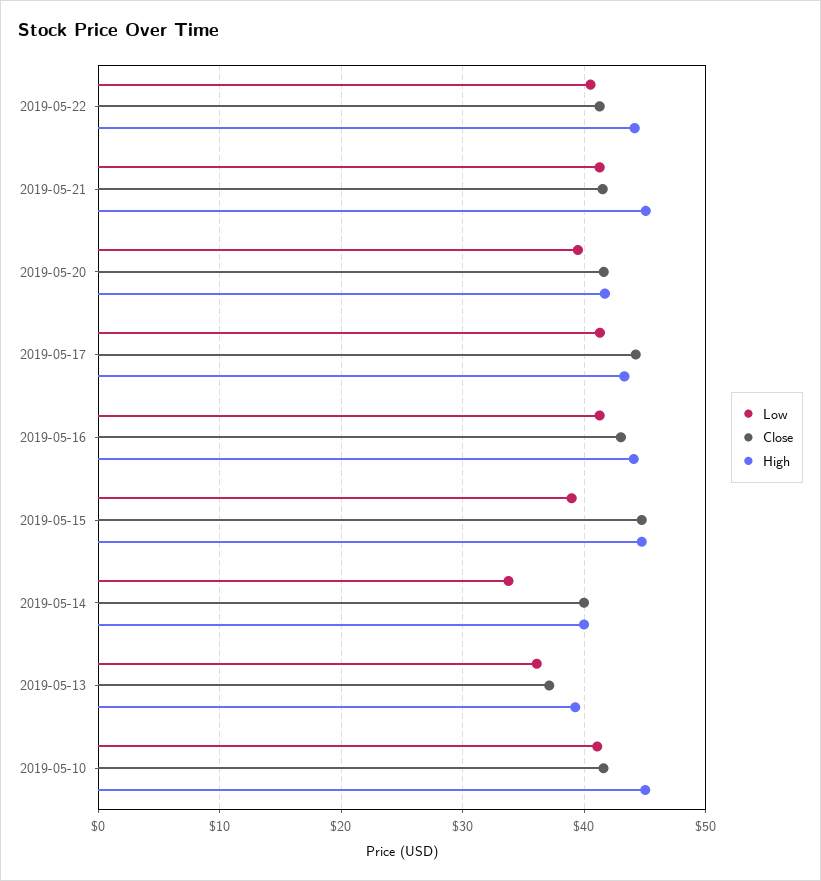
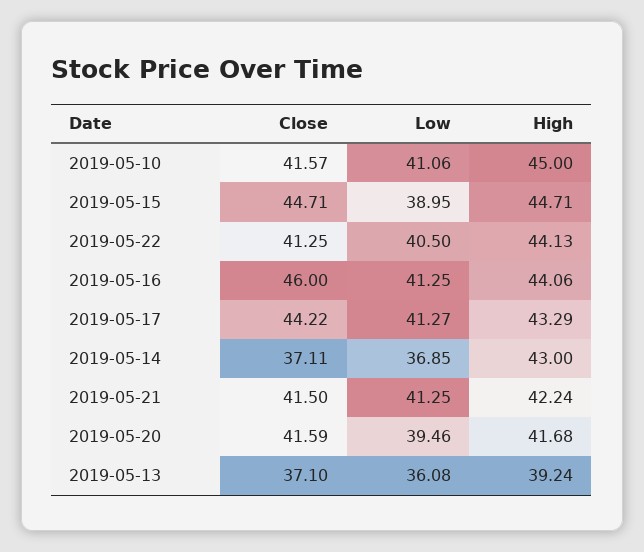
High, 2019-05-21: 45 -> 42.24
Close, 2019-05-16: 43 -> 46
Low, 2019-05-14: 34 -> 36.85
Close, 2019-05-14: 40 -> 37.11
High, 2019-05-14: 40 -> 43

